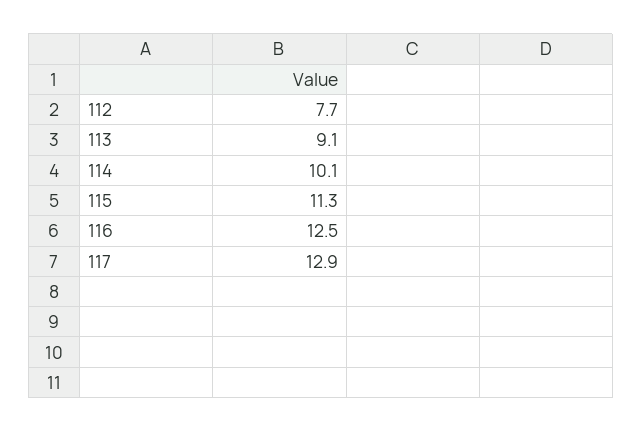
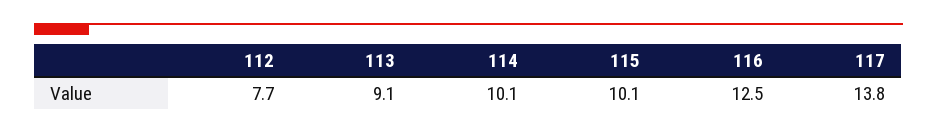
115: 11.3 -> 10.1
117: 12.9 -> 13.8

